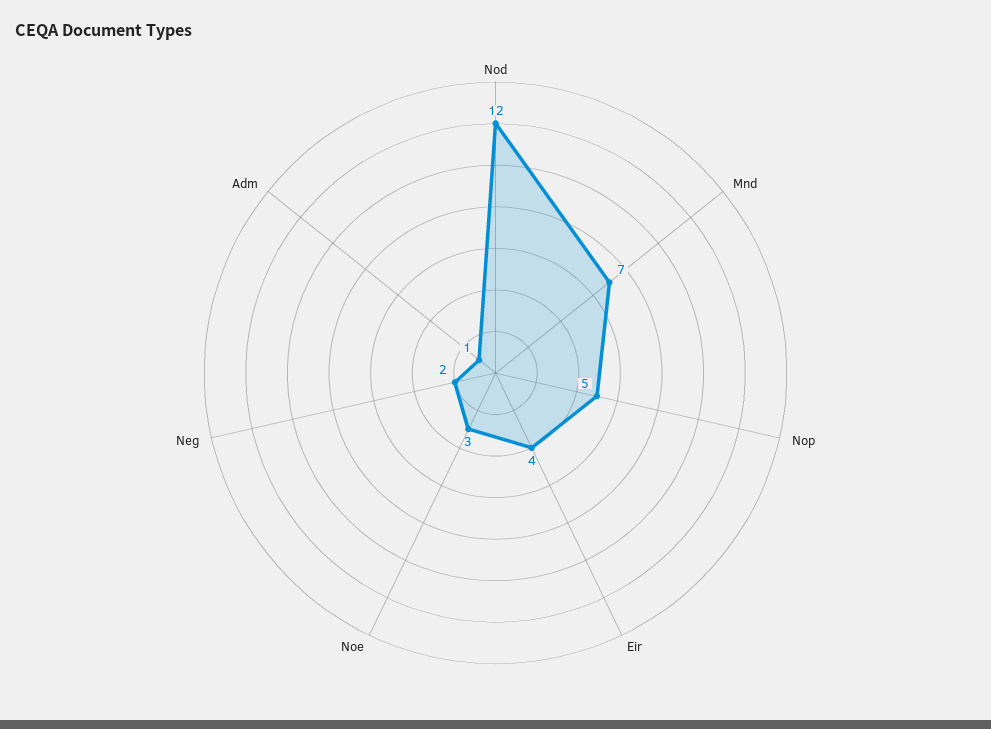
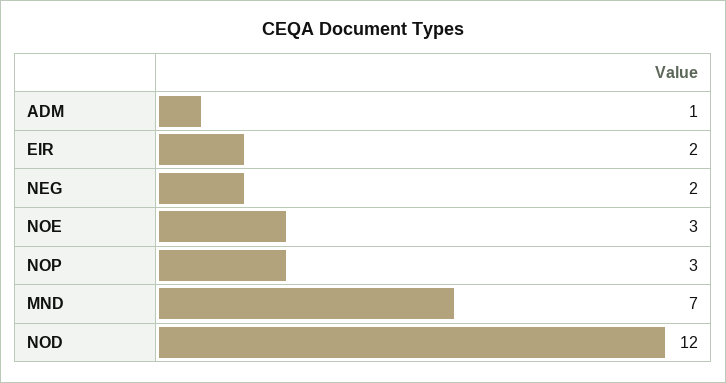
Nop: 5 -> 3
Eir: 4 -> 2

